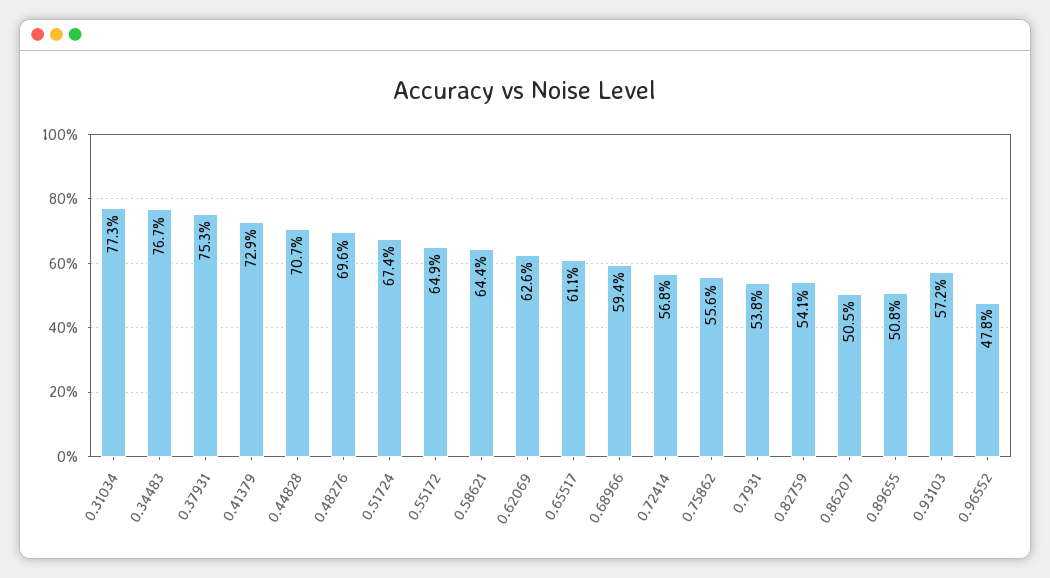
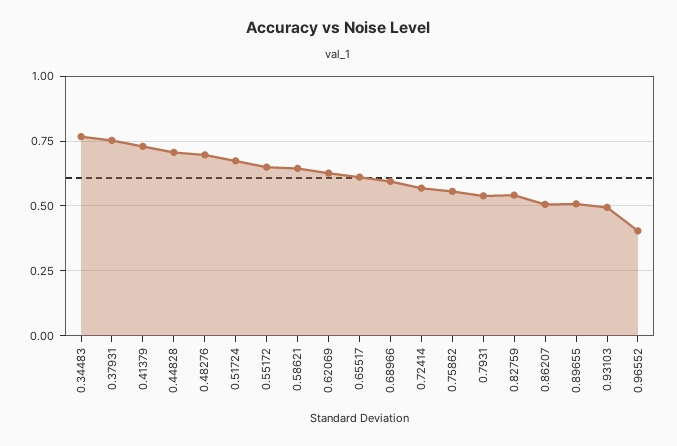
0.31034: 0.773 -> none
0.93103: 0.572 -> 0.5
0.96552: 0.478 -> 0.4

